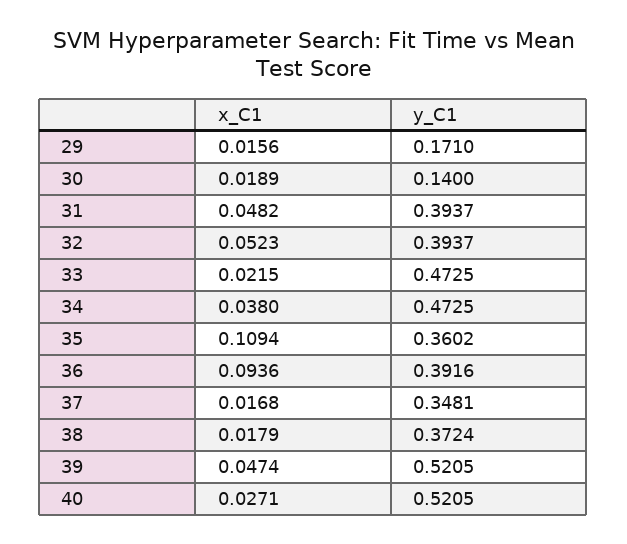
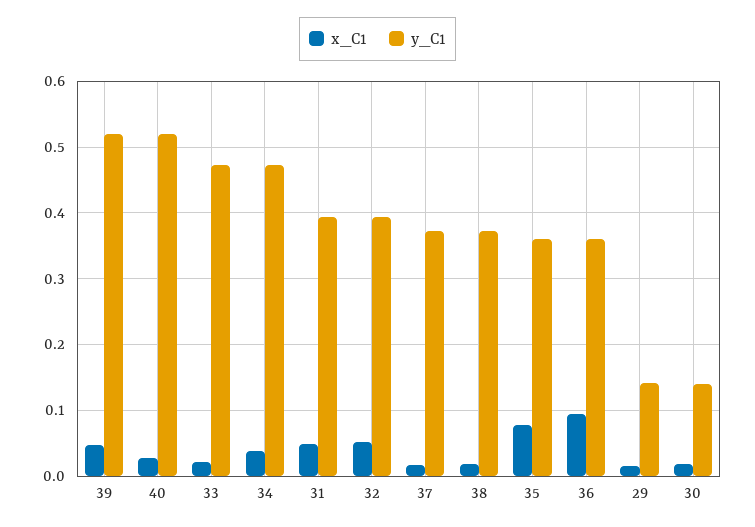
y_C1, 29: 0.171 -> 0.14
x_C1, 35: 0.1094 -> 0.08
y_C1, 36: 0.3916 -> 0.36
y_C1, 37: 0.3481 -> 0.37

